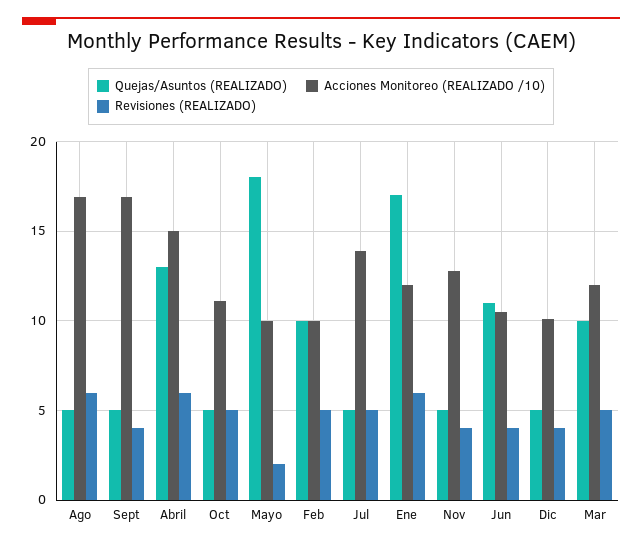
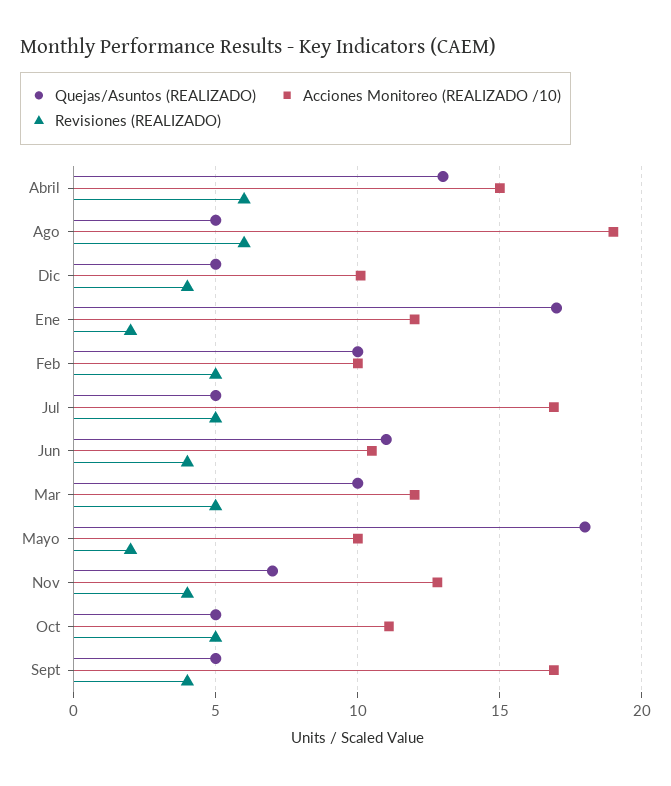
Acciones Monitoreo (REALIZADO /10), Ago: 17 -> 19
Acciones Monitoreo (REALIZADO /10), Jul: 14 -> 17
Revisiones (REALIZADO), Ene: 6 -> 2
Quejas/Asuntos (REALIZADO), Nov: 5 -> 7

